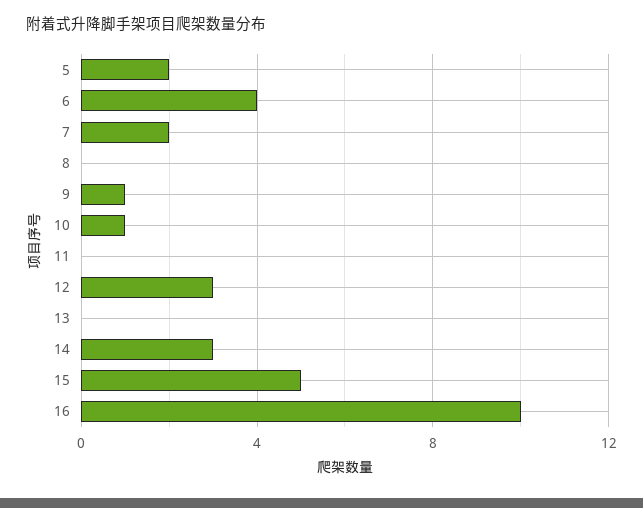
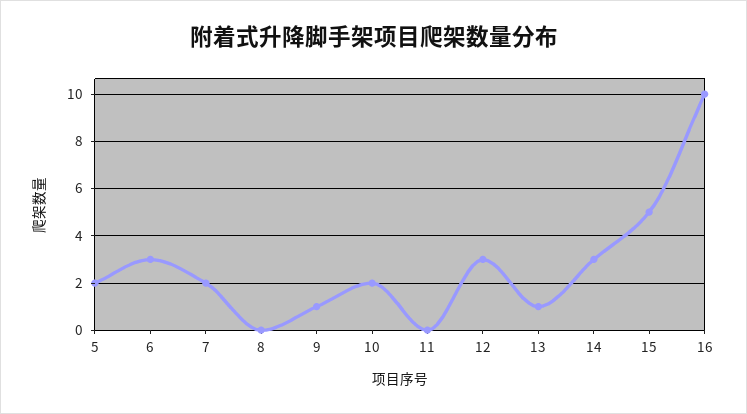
6: 4 -> 3
10: 1 -> 2
13: 0 -> 1

